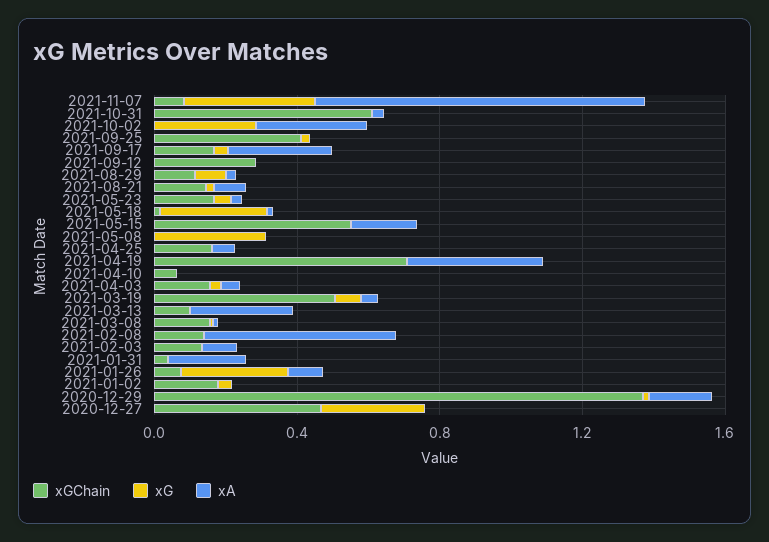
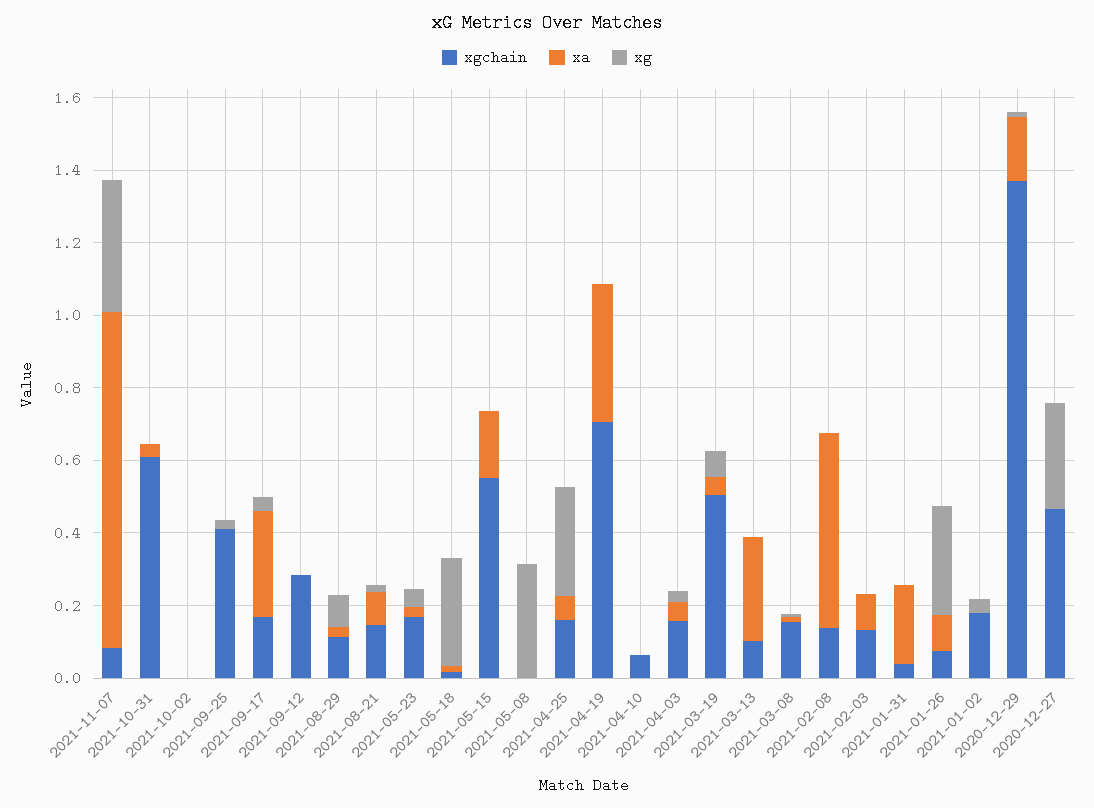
xG, 2021-10-02: 0.3 -> 0
xA, 2021-10-02: 0.3 -> 0
xG, 2021-04-25: 0 -> 0.3

